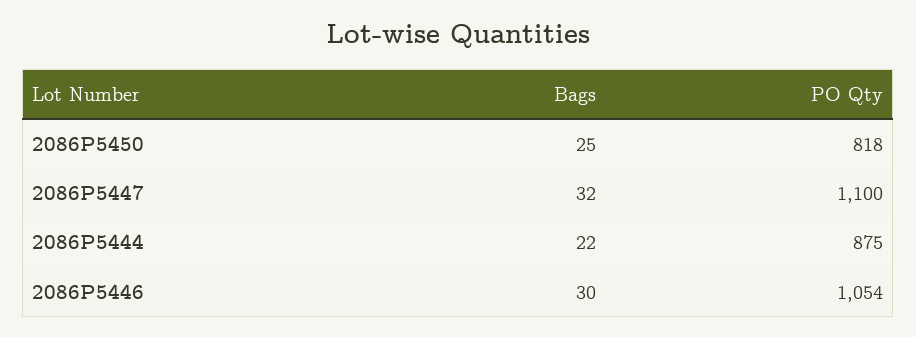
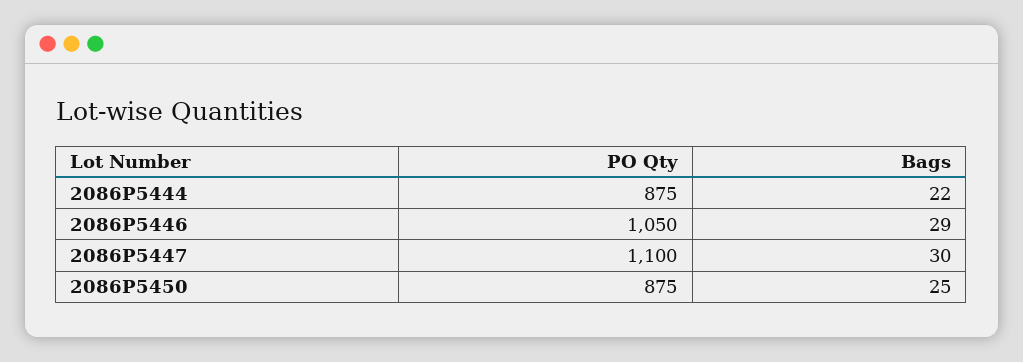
PO Qty, 2086P5450: 818 -> 875
Bags, 2086P5447: 32 -> 30
Bags, 2086P5446: 30 -> 29
PO Qty, 2086P5446: 1054 -> 1050

